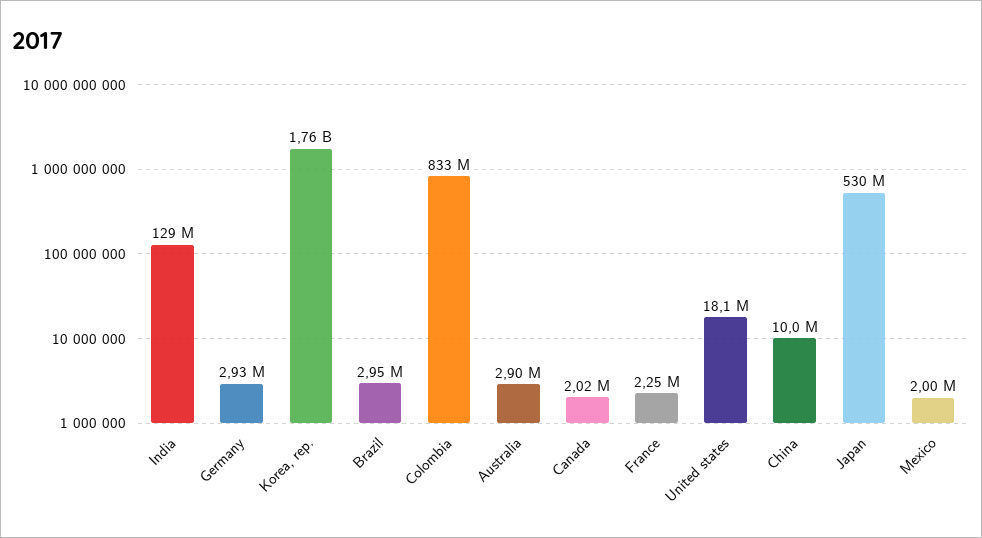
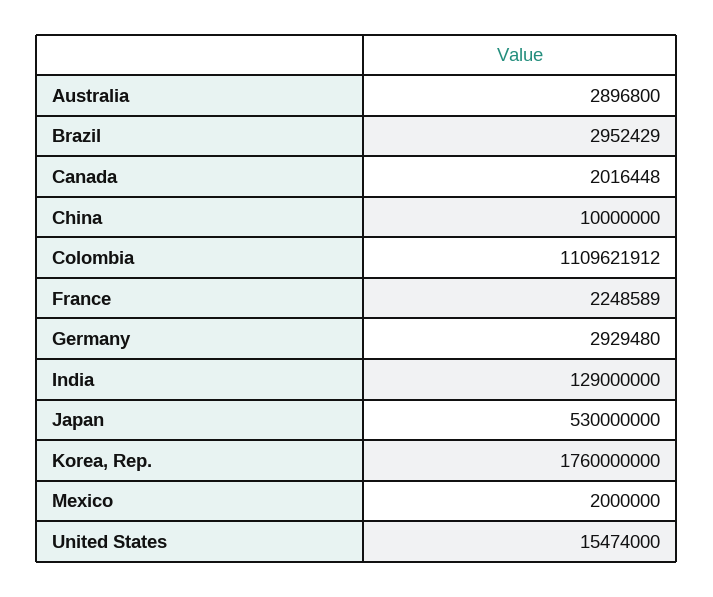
Colombia: 833000000 -> 1109621912
United states: 18100000 -> 15474000

